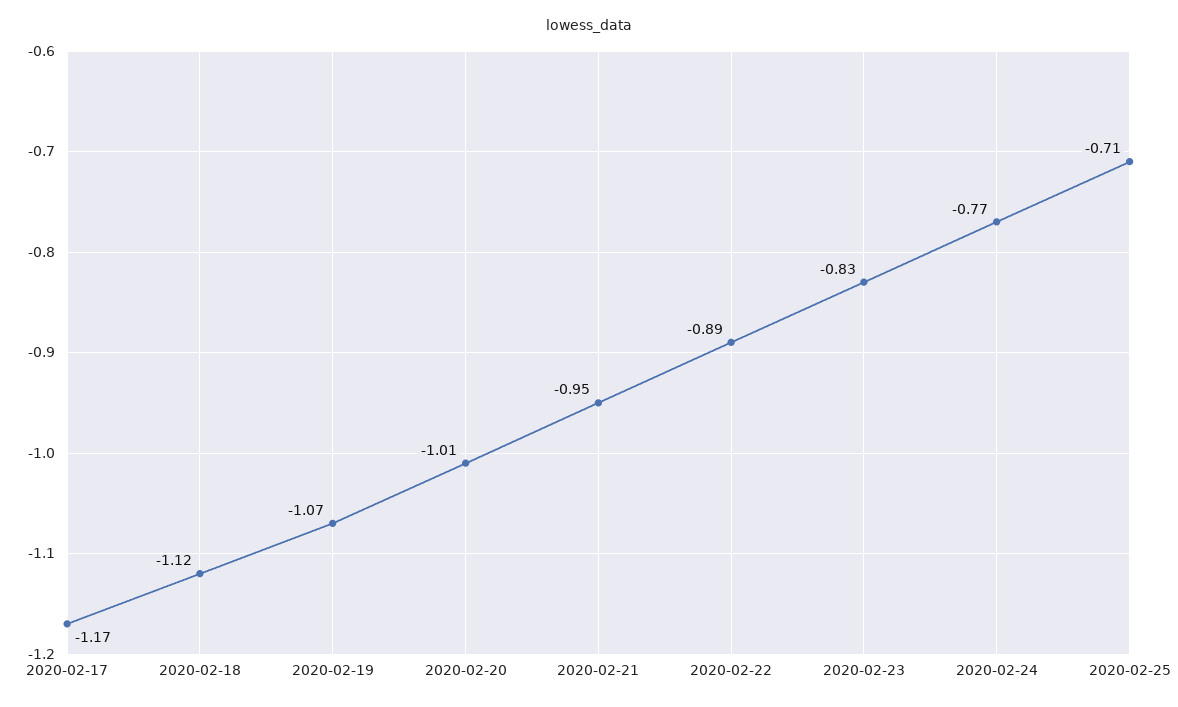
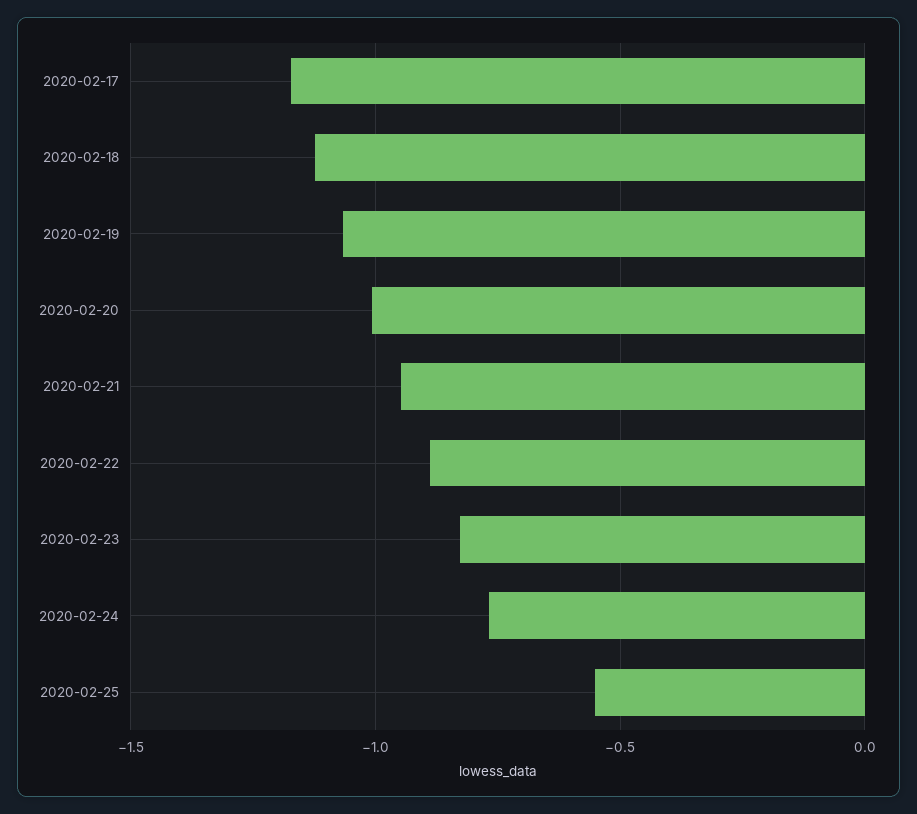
2020-02-25: -0.71 -> -0.55

